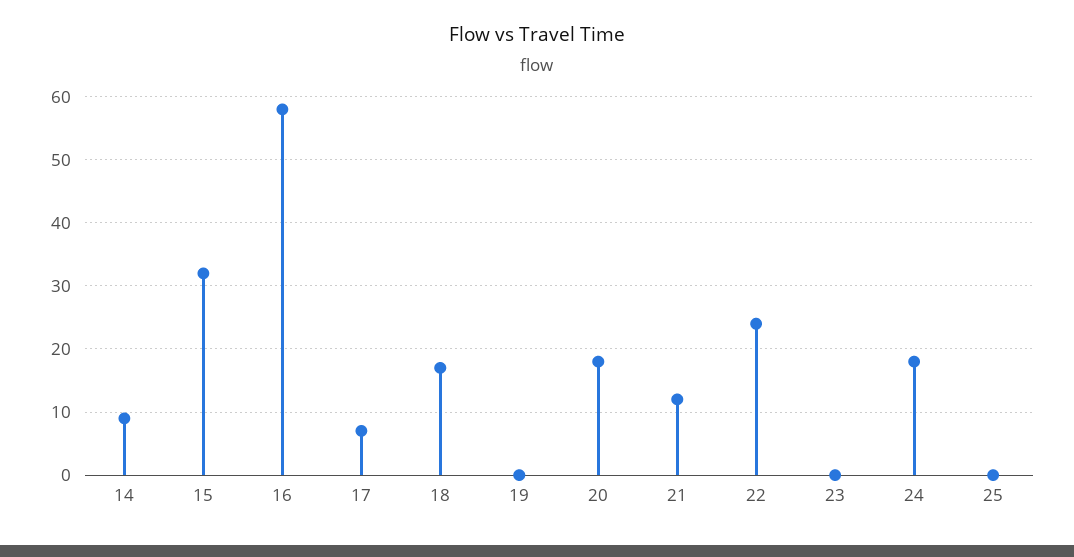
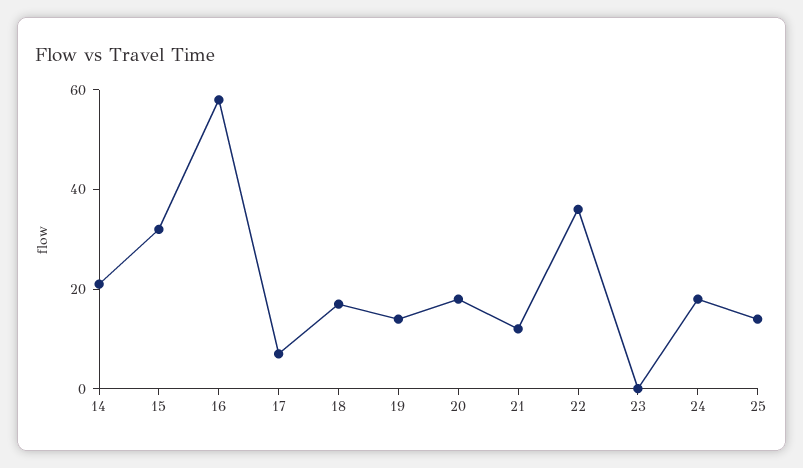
14: 9 -> 20
19: 0 -> 15
22: 24 -> 35
25: 0 -> 15

